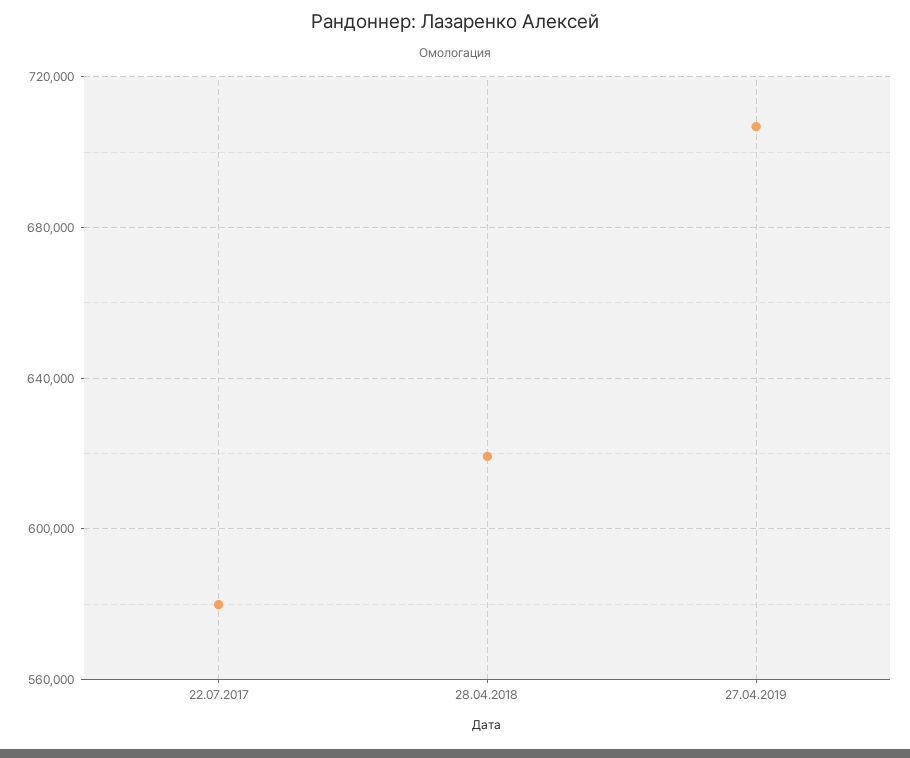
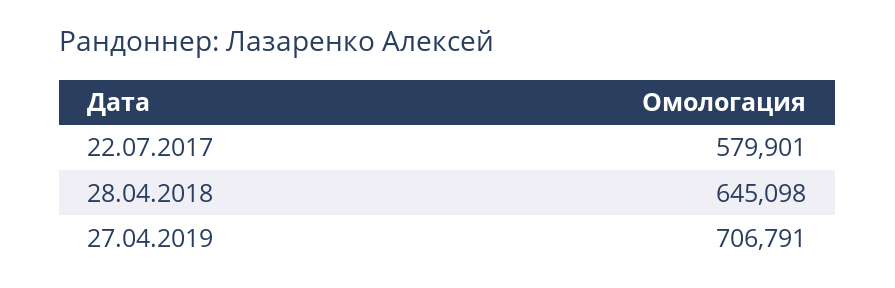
28.04.2018: 620000 -> 645098

